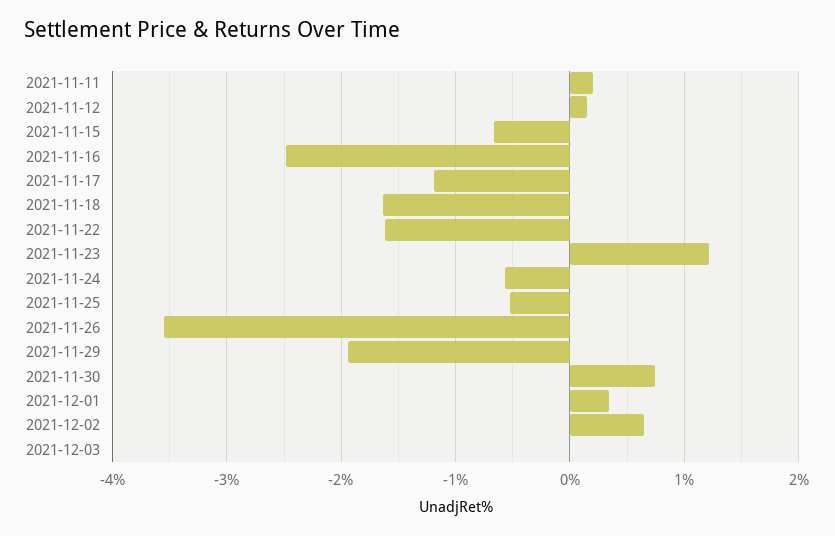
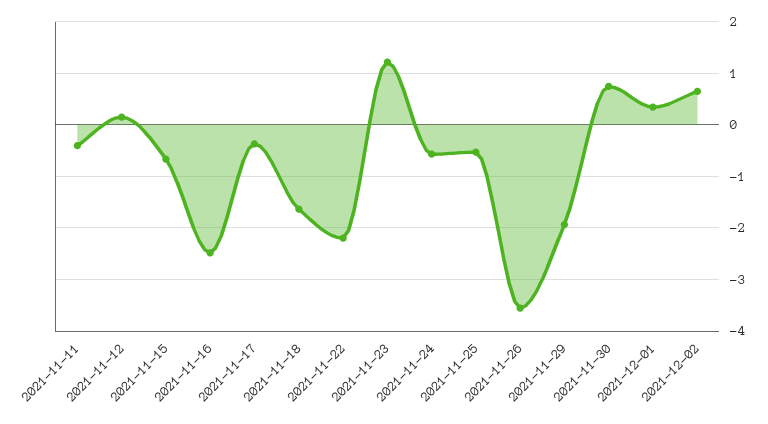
2021-11-11: 0.2 -> -0.4
2021-11-17: -1.2 -> -0.4
2021-11-22: -1.6 -> -2.2
2021-12-03: 0 -> none

